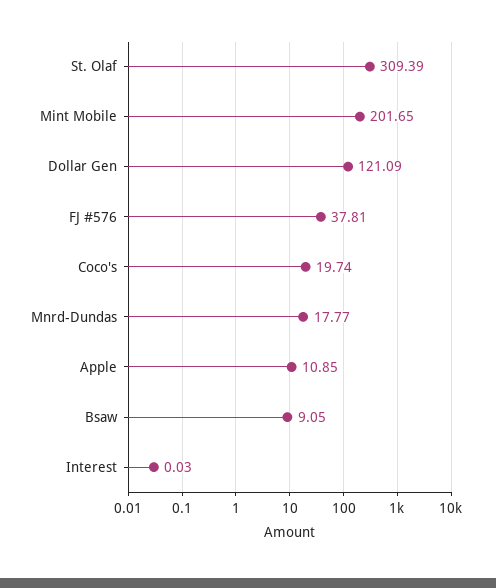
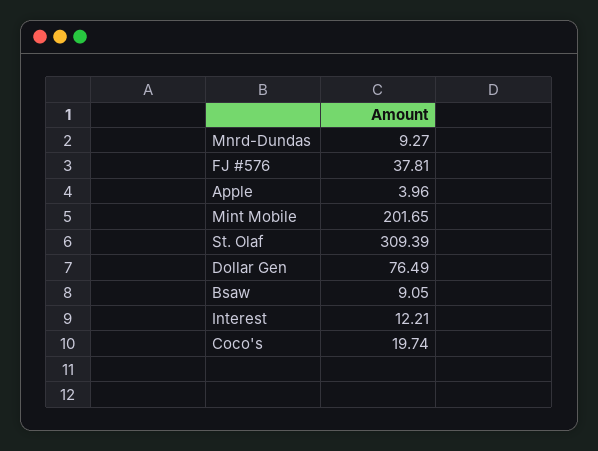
Dollar Gen: 121.09 -> 76.49
Mnrd-Dundas: 17.77 -> 9.27
Apple: 10.85 -> 3.96
Interest: 0.03 -> 12.21

